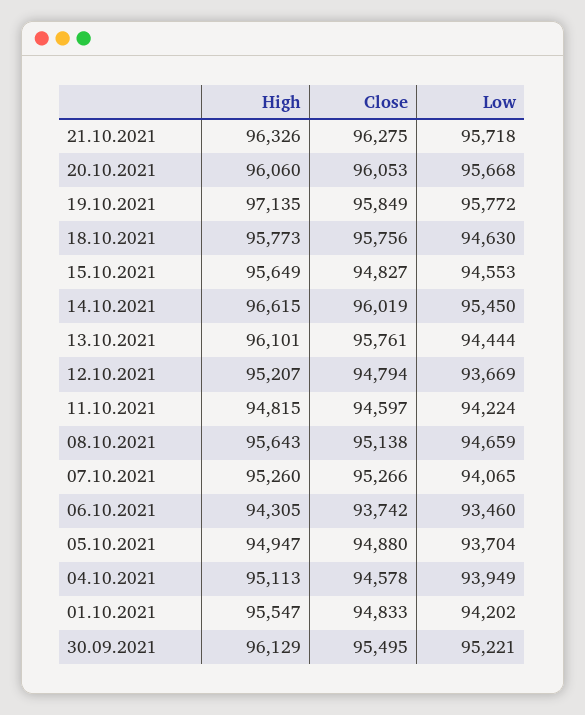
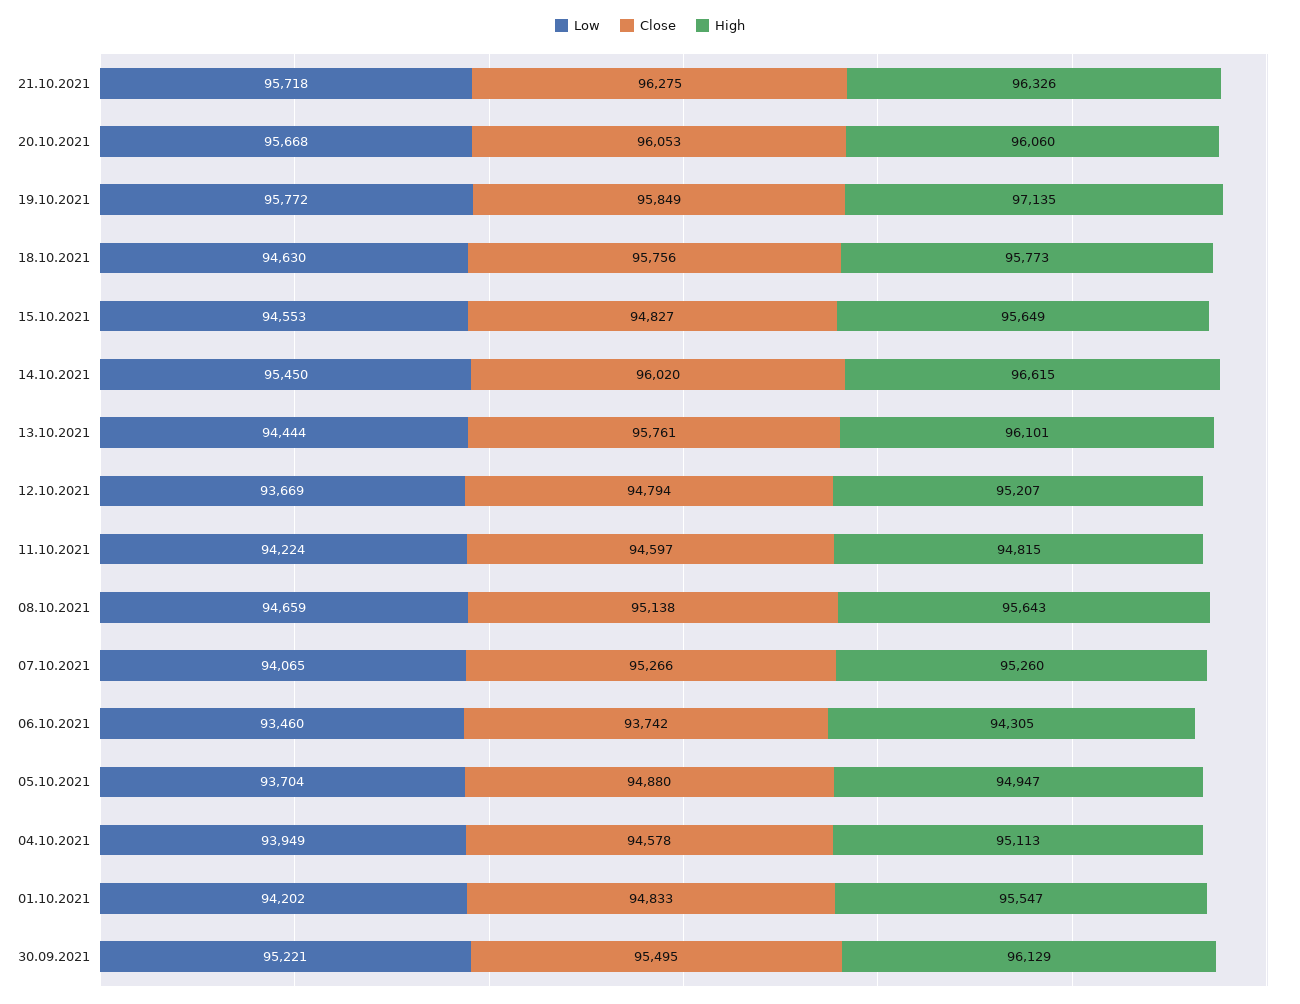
Close, 14.10.2021: 96019 -> 96020

